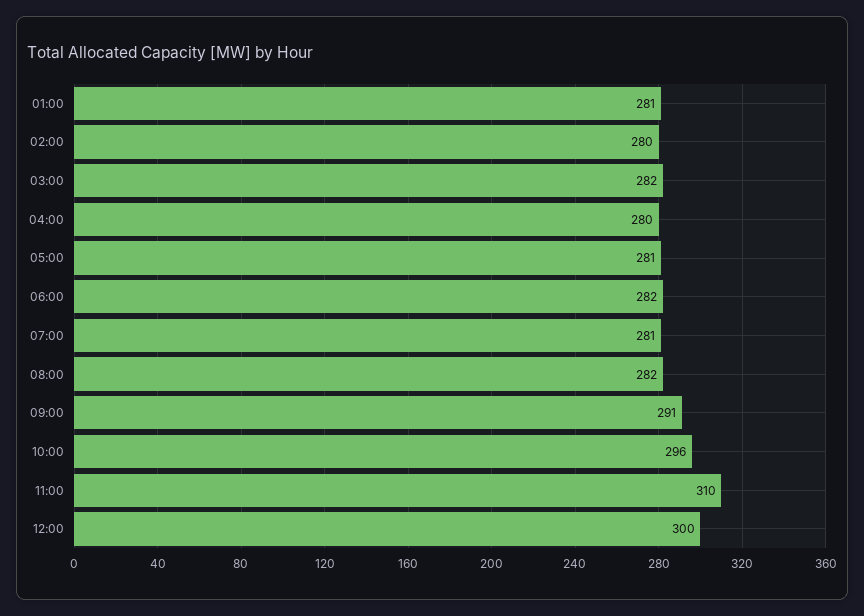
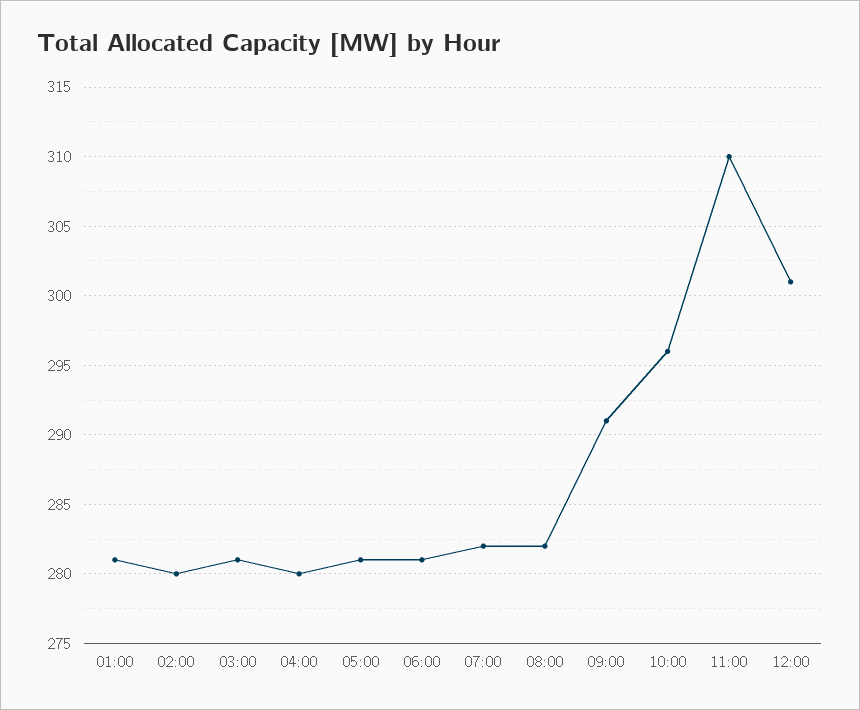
03:00: 282 -> 281
06:00: 282 -> 281
07:00: 281 -> 282
12:00: 300 -> 301

